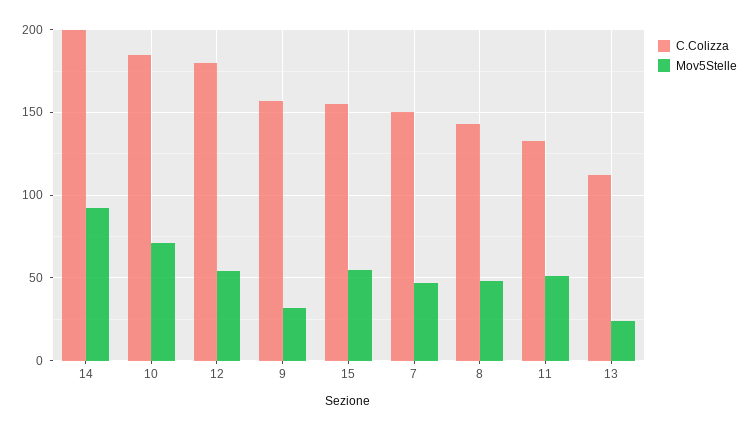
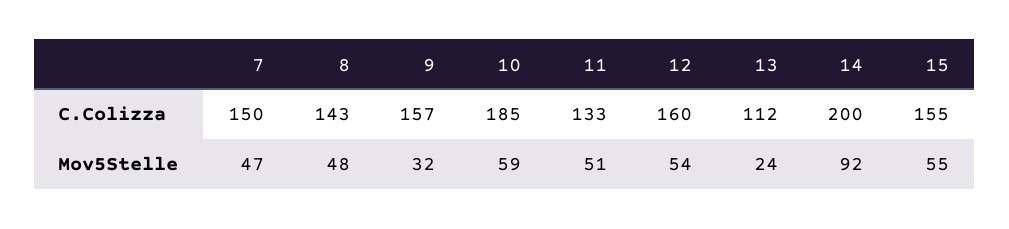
Mov5Stelle, 10: 70 -> 59
C.Colizza, 12: 180 -> 160

